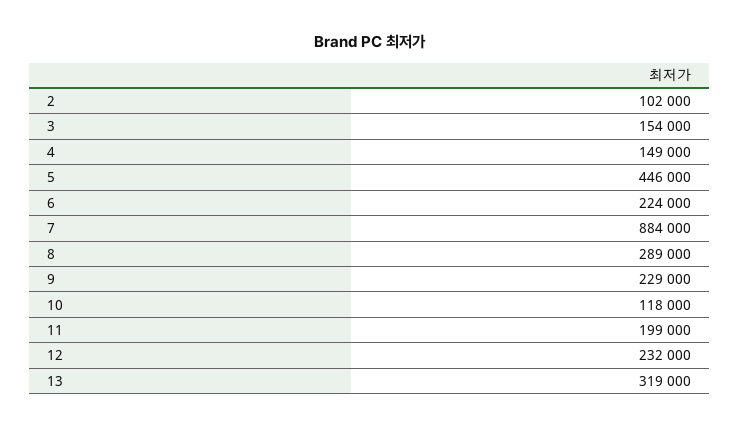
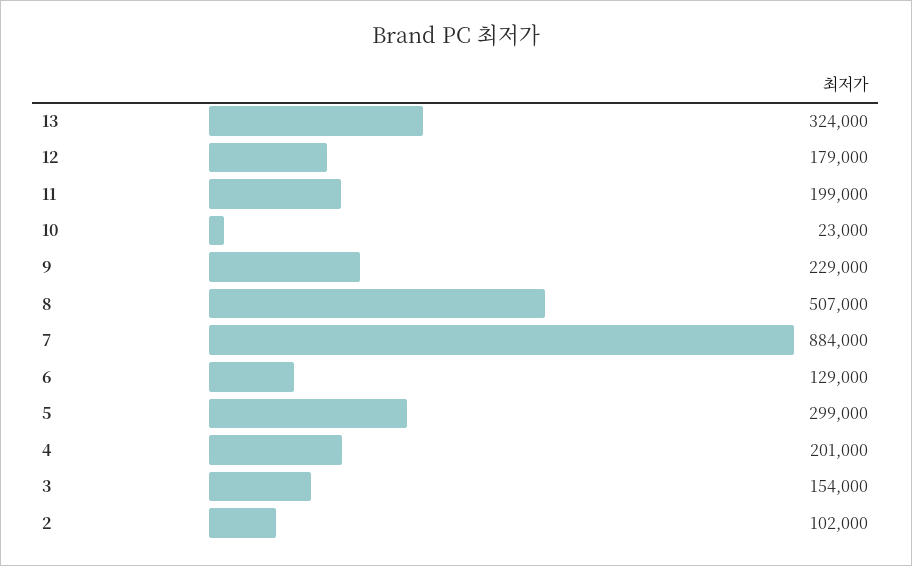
4: 149000 -> 201000
5: 446000 -> 299000
6: 224000 -> 129000
8: 289000 -> 507000
10: 118000 -> 23000
12: 232000 -> 179000
13: 319000 -> 324000

